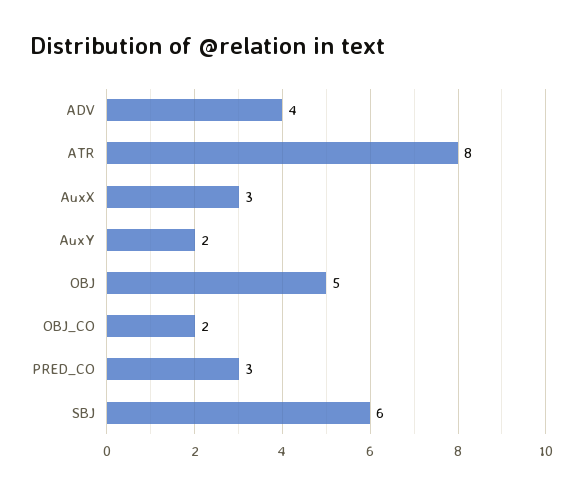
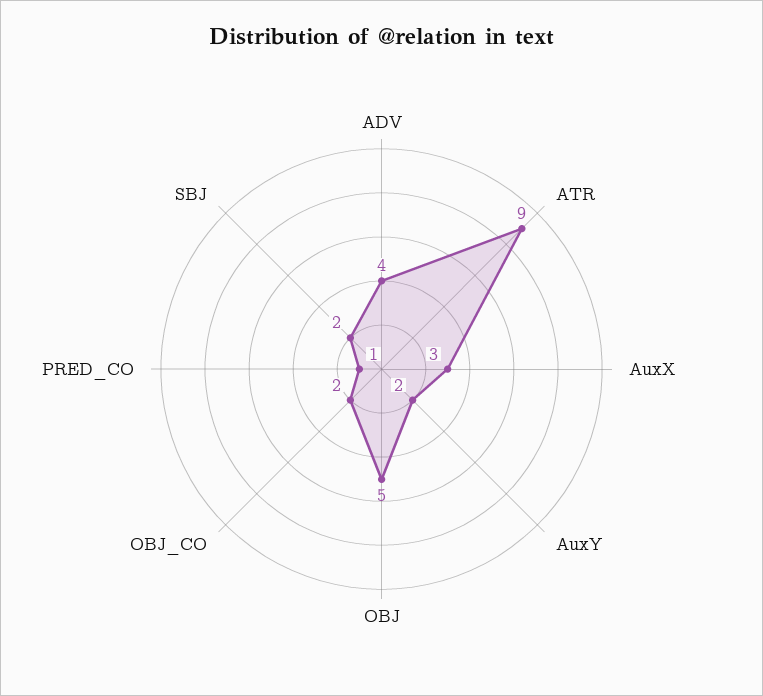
ATR: 8 -> 9
PRED_CO: 3 -> 1
SBJ: 6 -> 2

